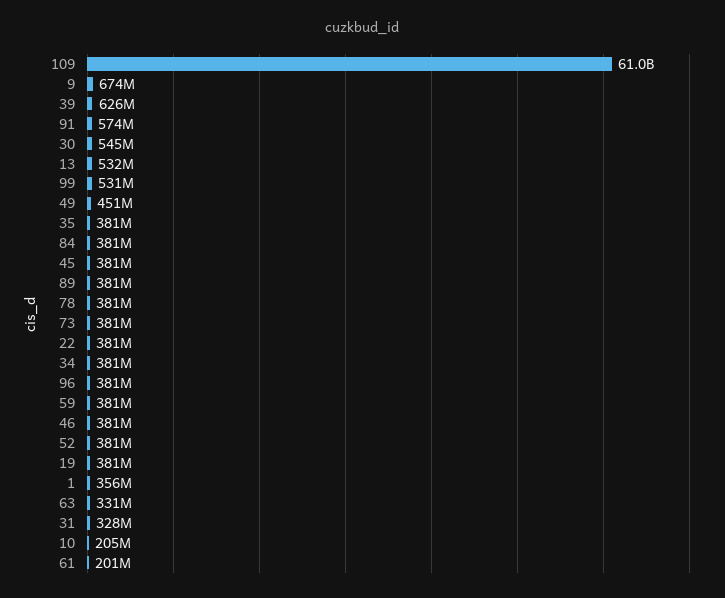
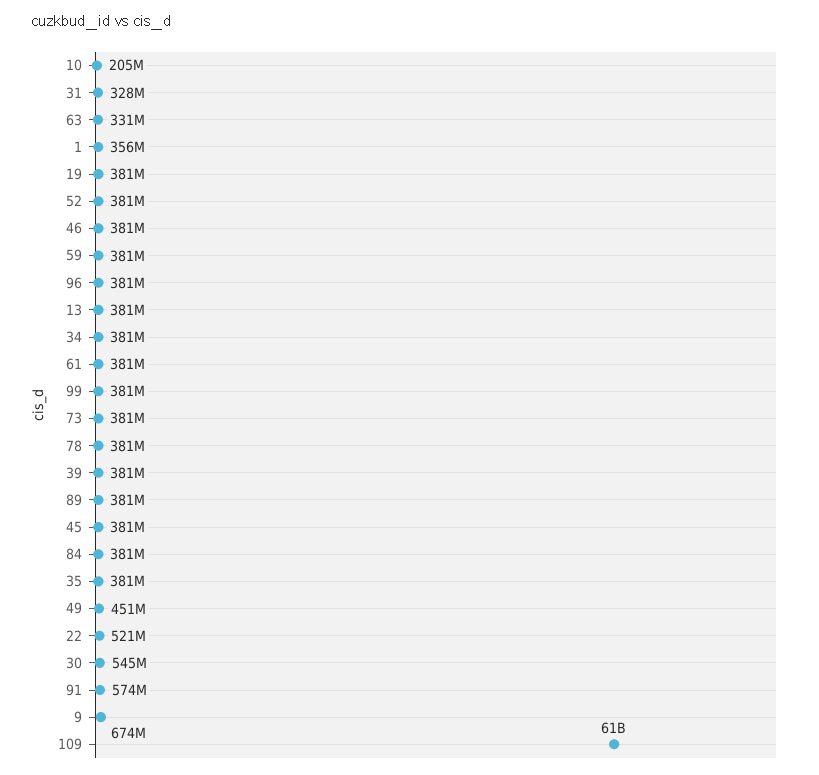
39: 626000000 -> 381000000
13: 532000000 -> 381000000
99: 531000000 -> 381000000
22: 381000000 -> 521000000
61: 201000000 -> 381000000

